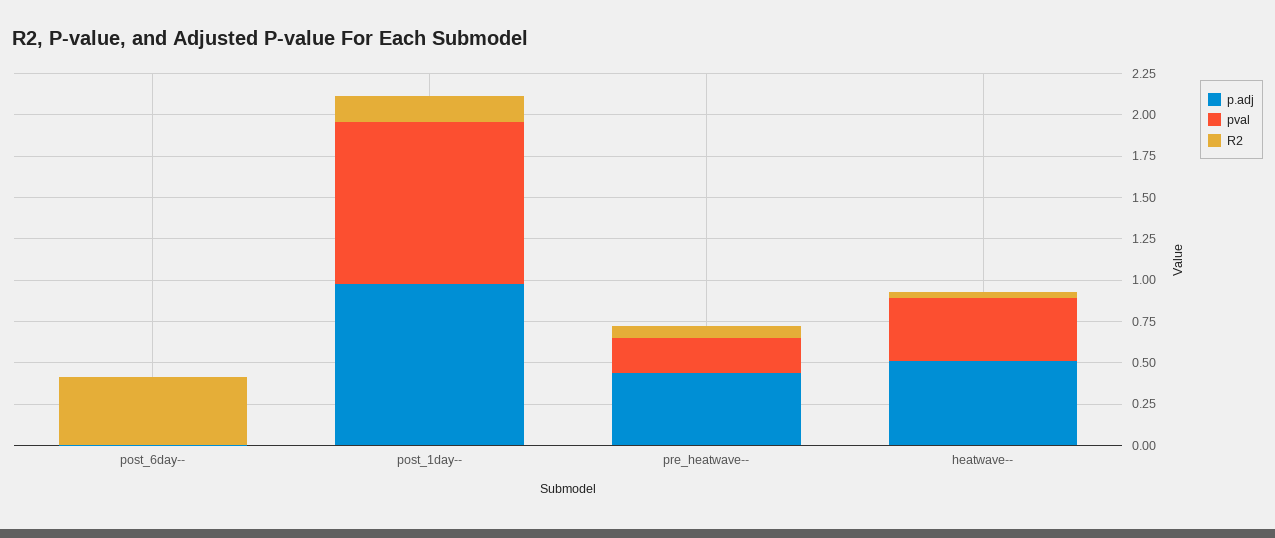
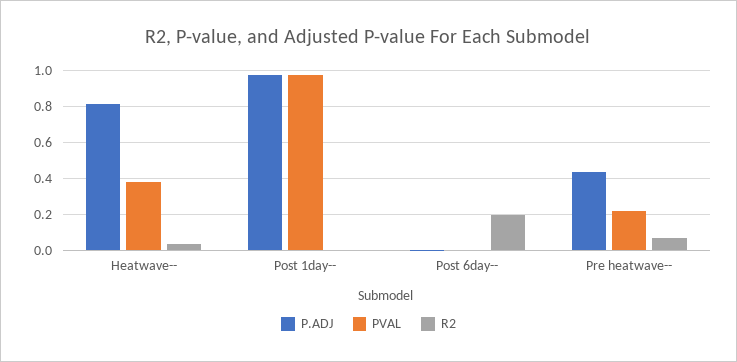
R2, post_6day--: 0.4 -> 0.2
R2, post_1day--: 0.15 -> 0
p.adj, heatwave--: 0.5 -> 0.8

